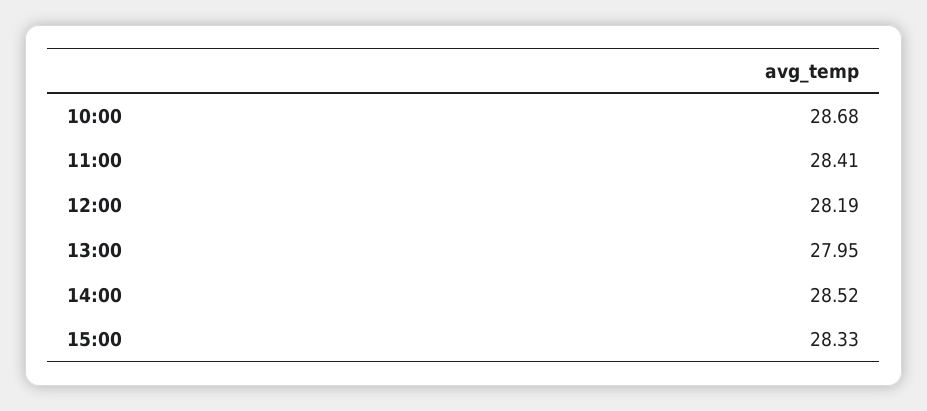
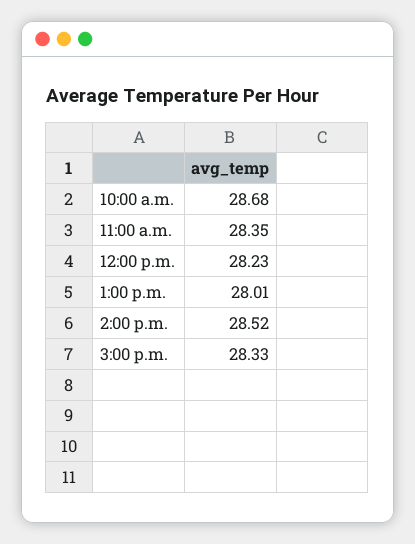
11:00: 28.41 -> 28.35
12:00: 28.19 -> 28.23
13:00: 27.95 -> 28.01

